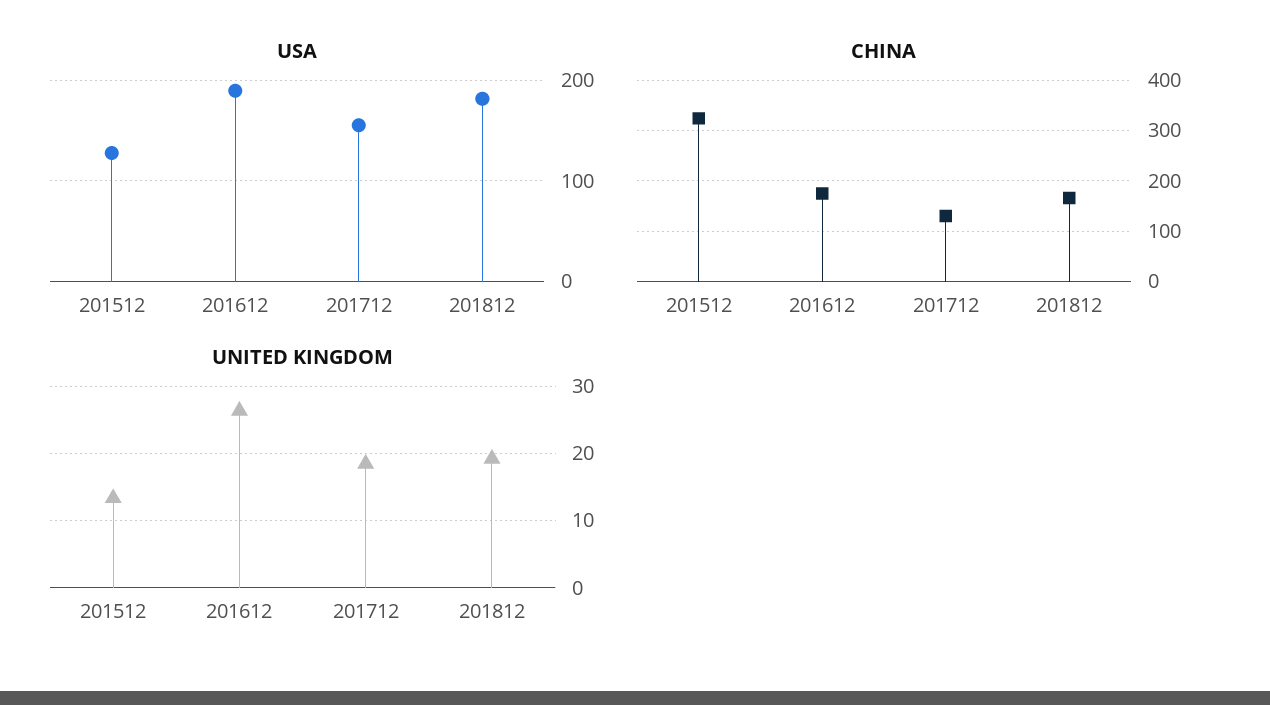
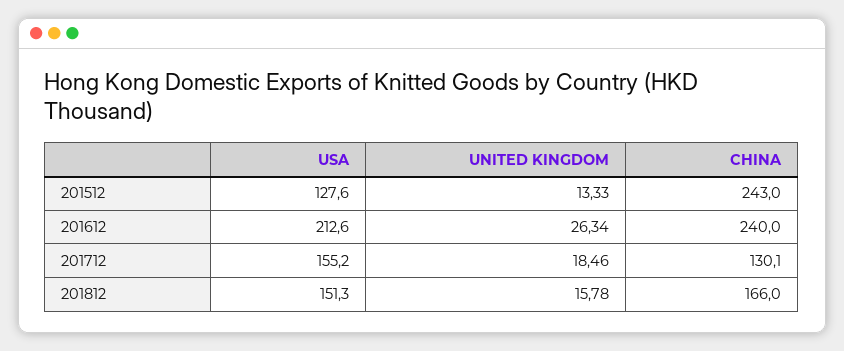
USA, 201612: 190 -> 212.6
USA, 201812: 180 -> 151.3
CHINA, 201512: 320 -> 243
CHINA, 201612: 180 -> 240
UNITED KINGDOM, 201812: 19 -> 15.78

